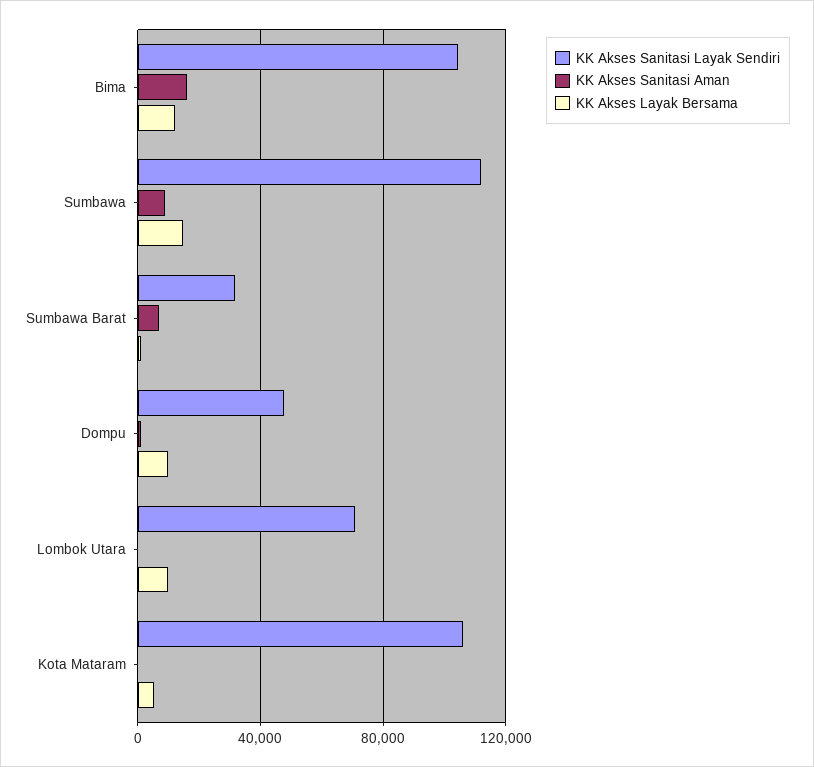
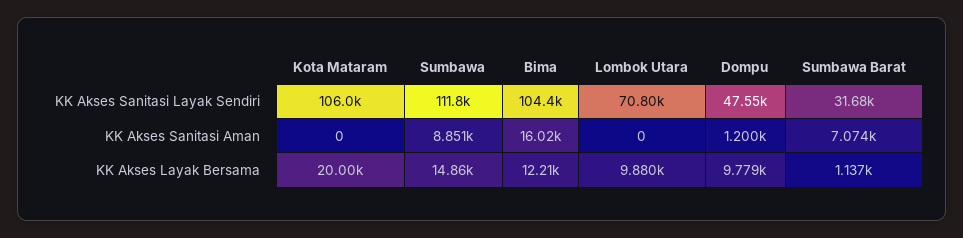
KK Akses Layak Bersama, Kota Mataram: 5000 -> 20000

